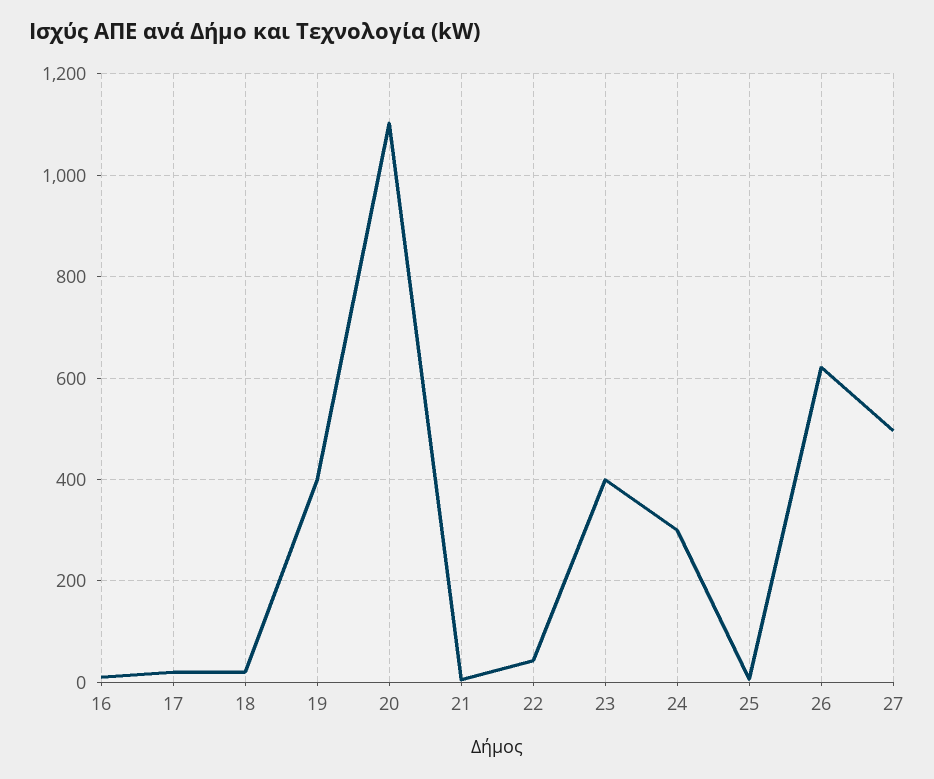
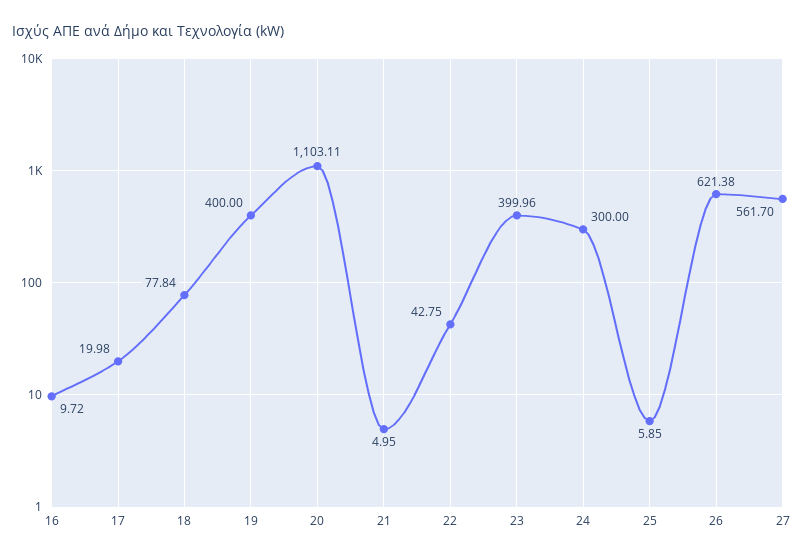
18: 20 -> 77.84
27: 500 -> 561.7

